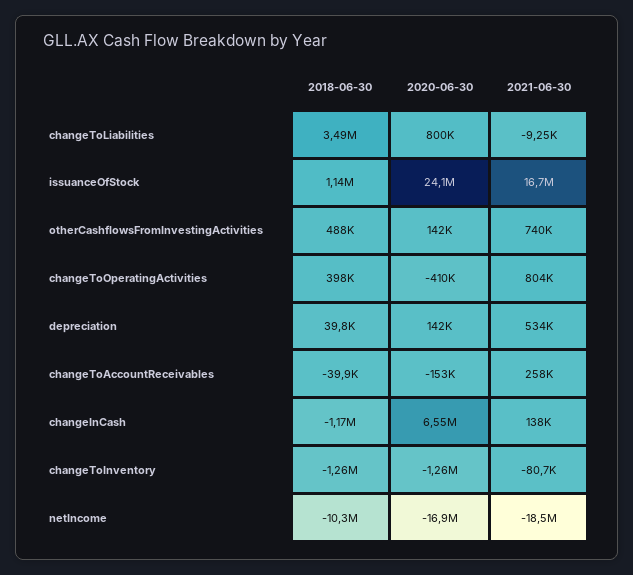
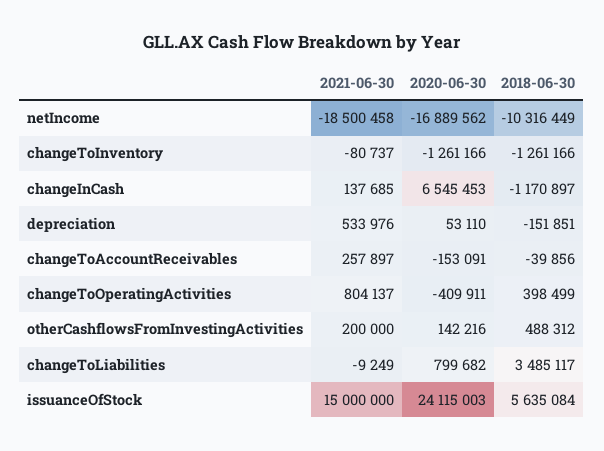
2018-06-30, issuanceOfStock: 1140000 -> 5635084
2021-06-30, issuanceOfStock: 16700000 -> 15000000
2021-06-30, otherCashflowsFromInvestingActivities: 740000 -> 200000
2018-06-30, depreciation: 39800 -> -151851
2020-06-30, depreciation: 142000 -> 53110

